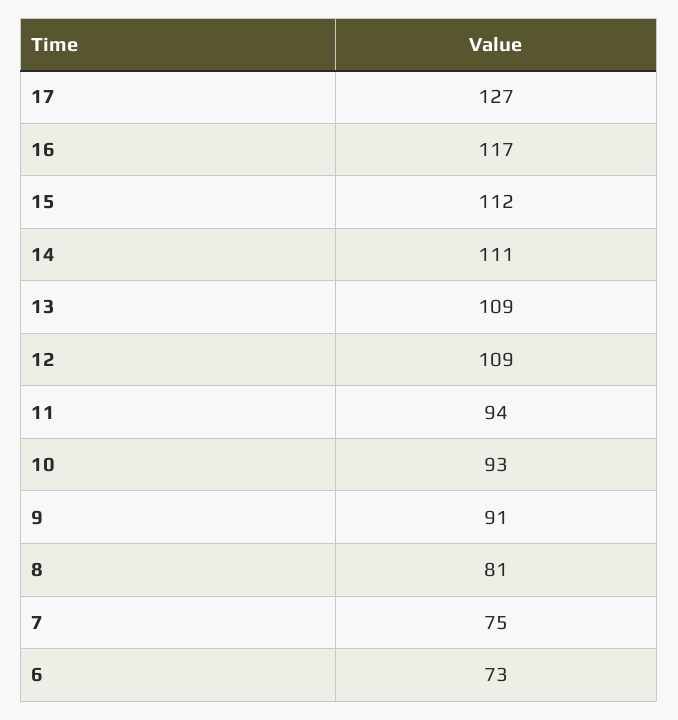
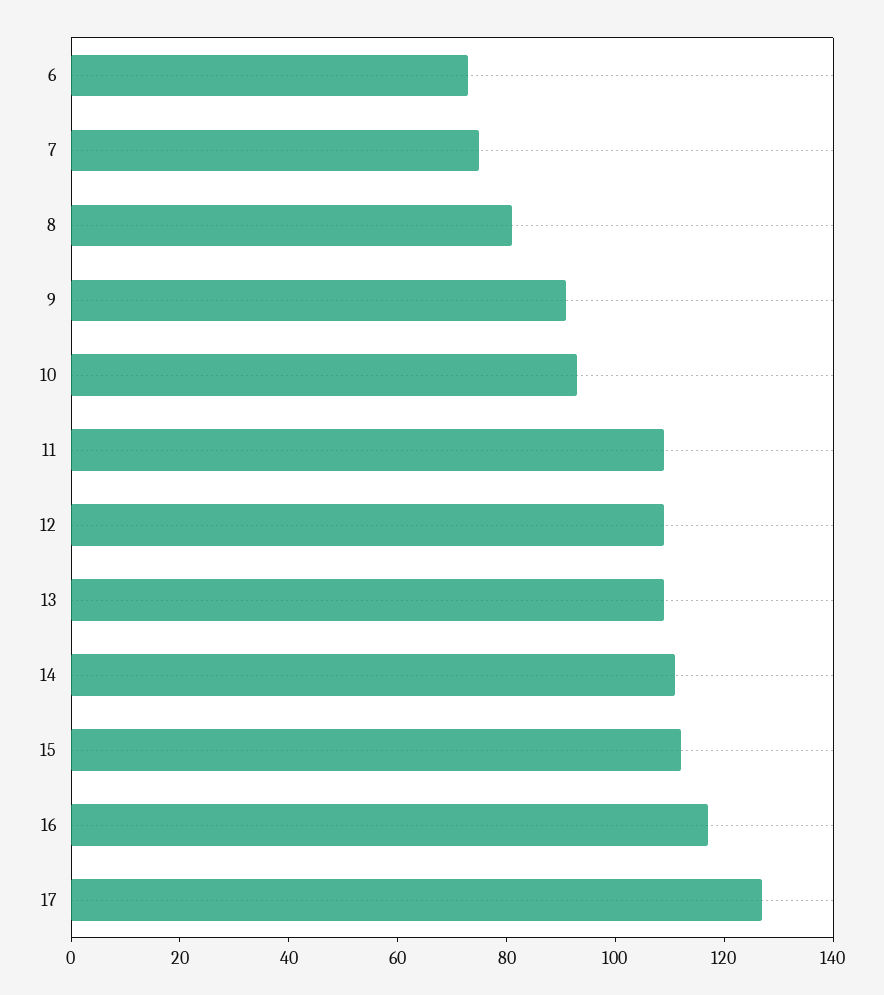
11: 94 -> 110

